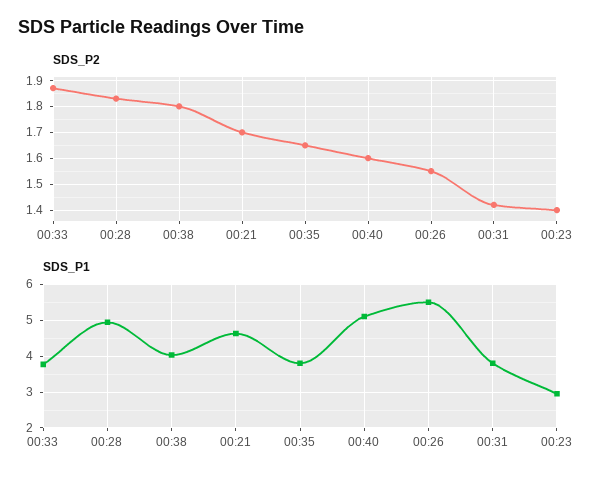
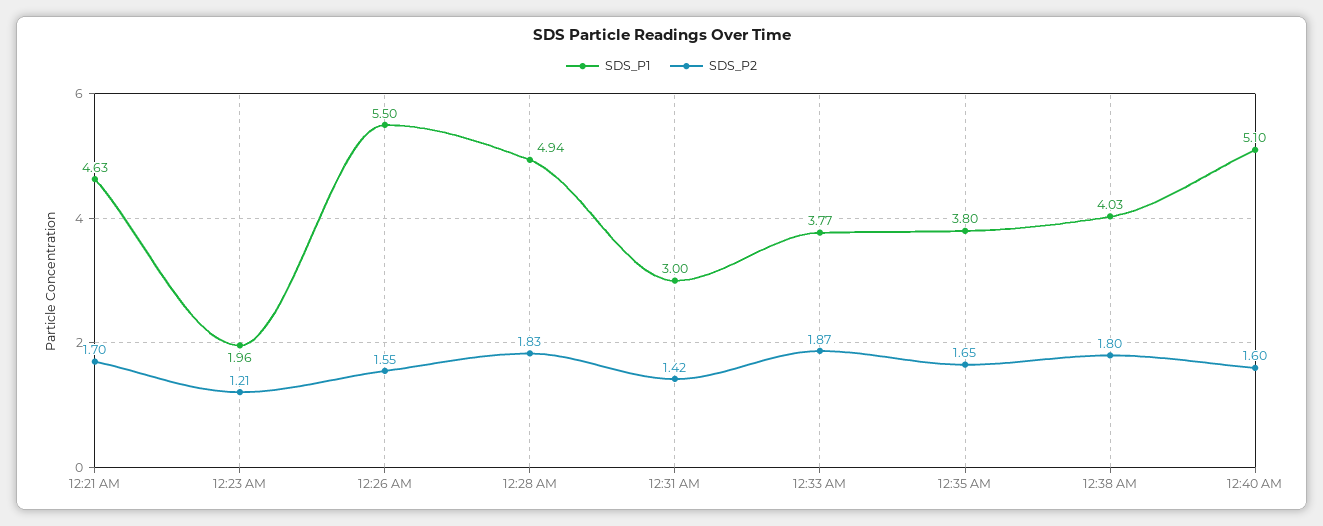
SDS_P2, 00:23: 1.4 -> 1.21
SDS_P1, 00:31: 3.8 -> 3
SDS_P1, 00:23: 3 -> 1.96

